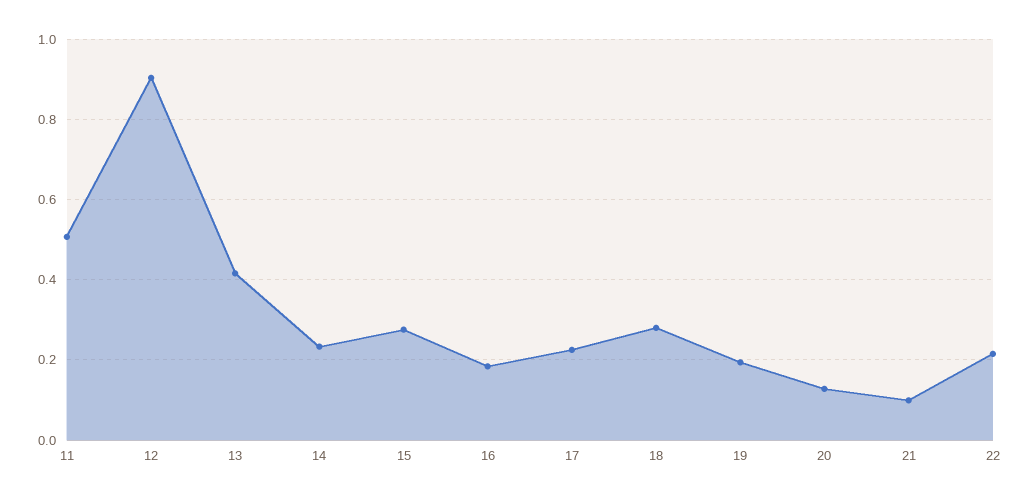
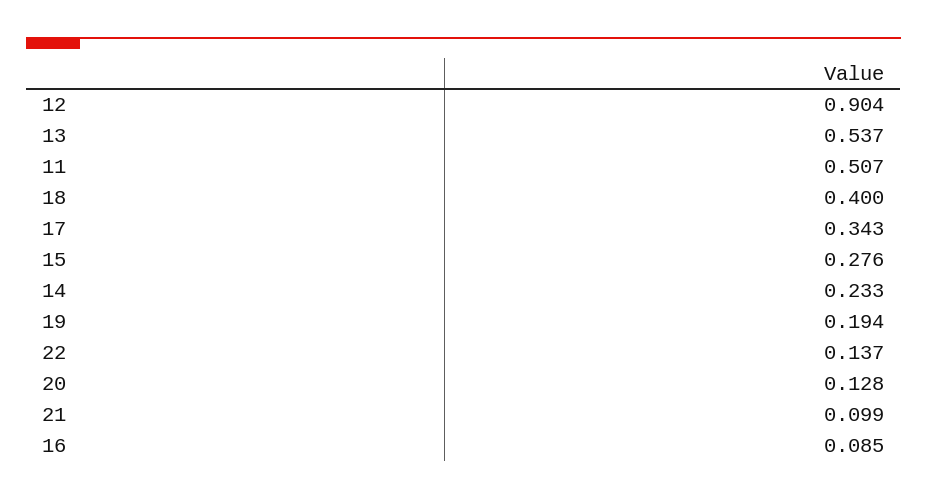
13: 0.42 -> 0.537
16: 0.18 -> 0.085
17: 0.22 -> 0.343
18: 0.28 -> 0.4
22: 0.22 -> 0.137

